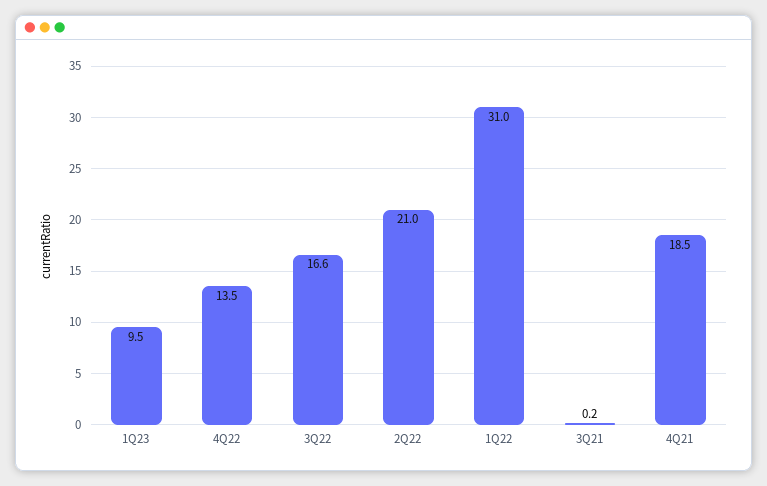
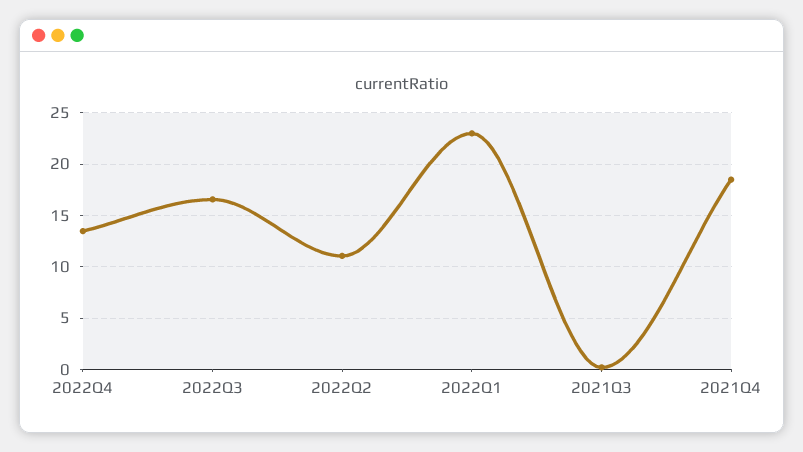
1Q23: 9.5 -> none
2Q22: 21 -> 11
1Q22: 31 -> 23

